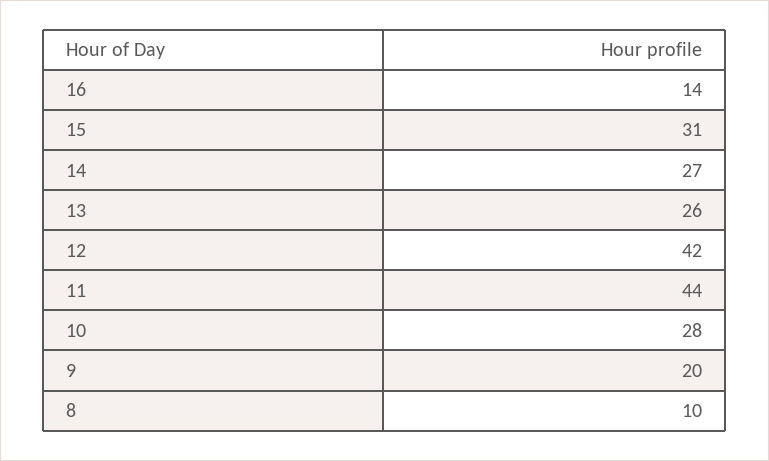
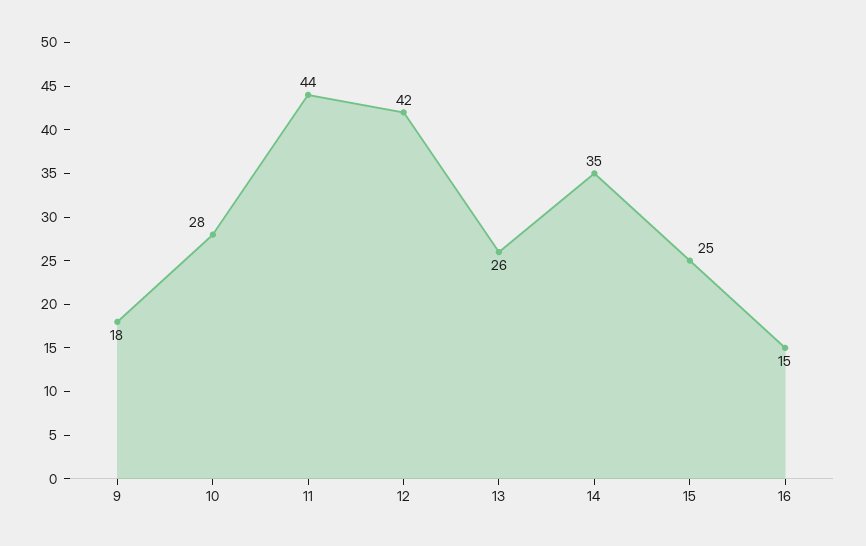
16: 14 -> 15
15: 31 -> 25
14: 27 -> 35
9: 20 -> 18
8: 10 -> none

